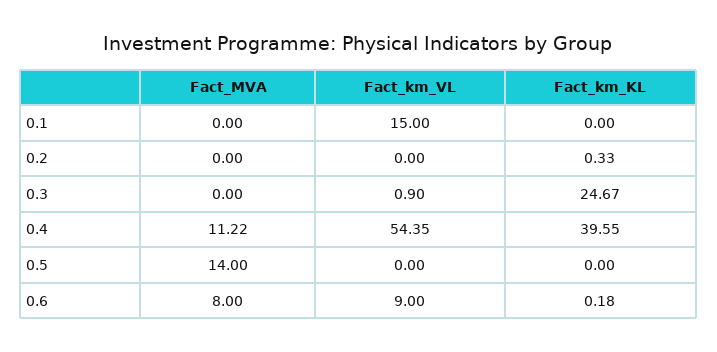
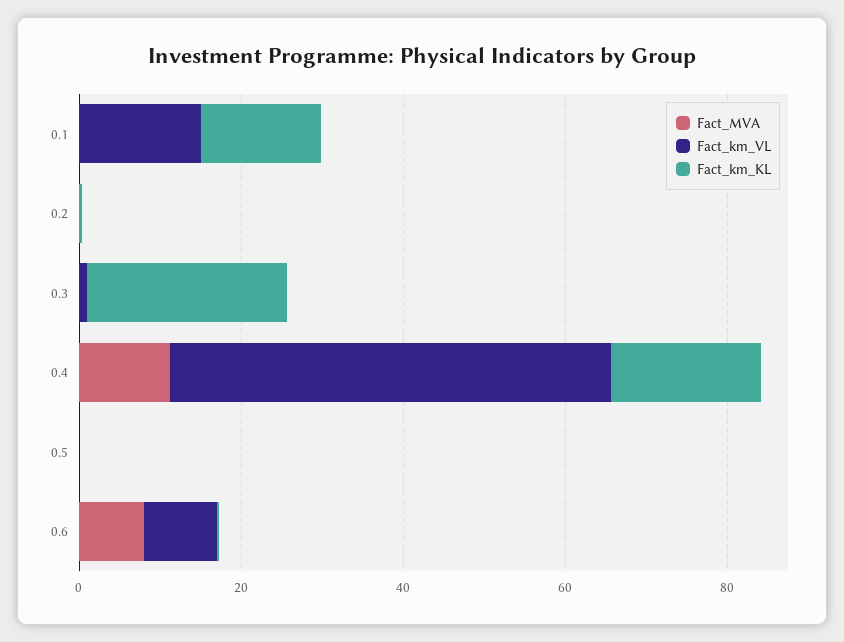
Fact_km_KL, 0.1: 0 -> 15
Fact_km_KL, 0.4: 39.55 -> 20
Fact_MVA, 0.5: 14 -> 0

